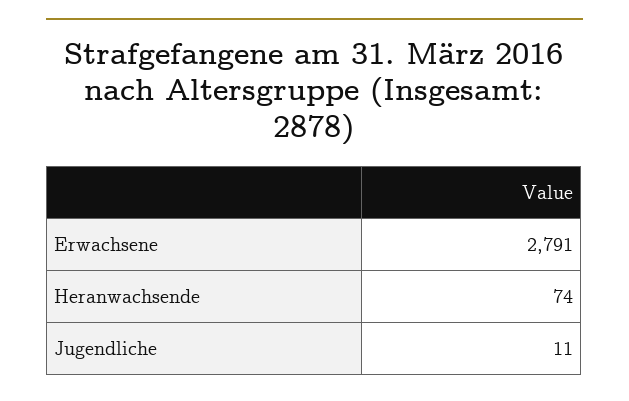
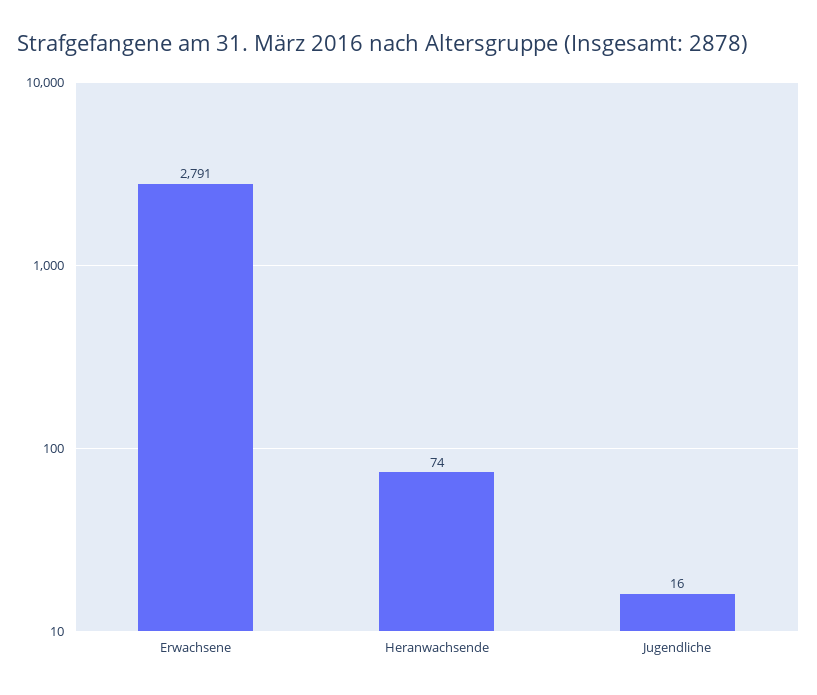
Jugendliche: 11 -> 16

